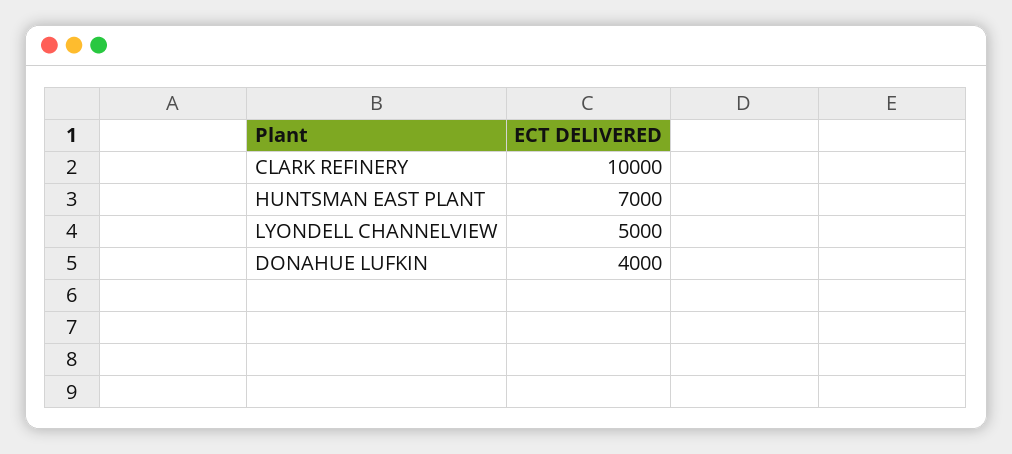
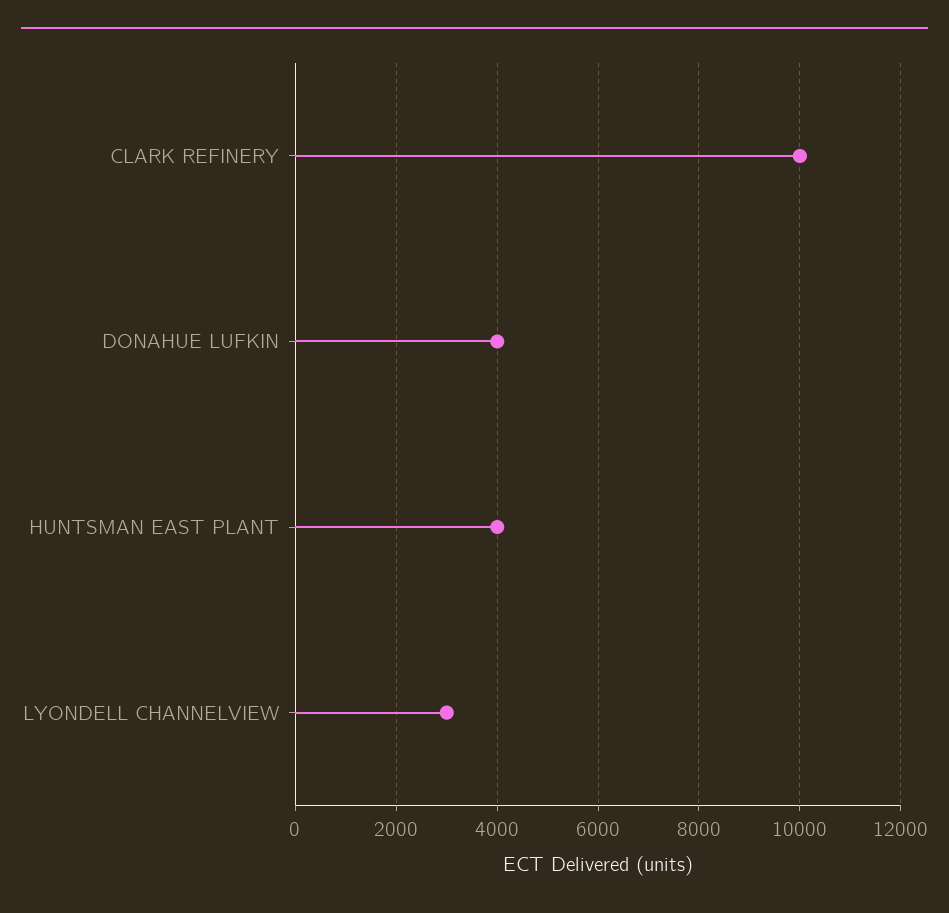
HUNTSMAN EAST PLANT: 7000 -> 4000
LYONDELL CHANNELVIEW: 5000 -> 3000

